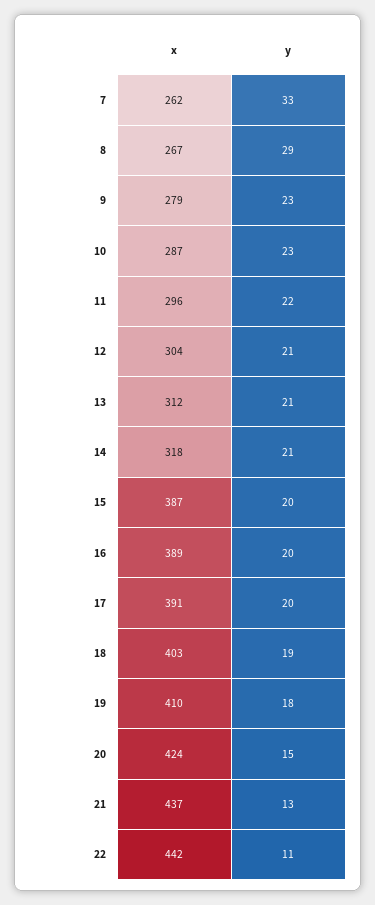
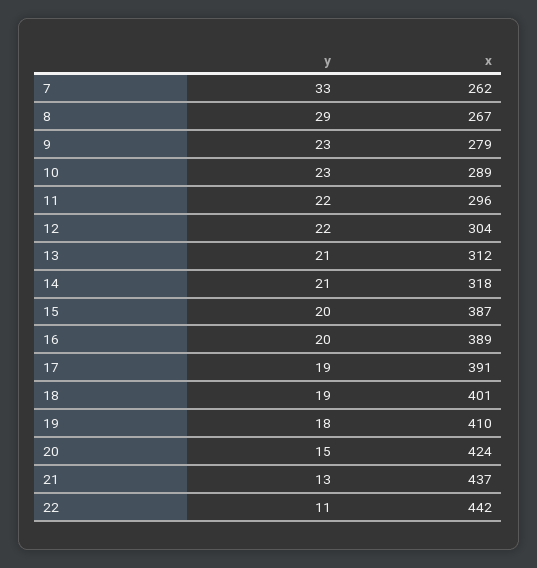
x, 10: 287 -> 289
y, 12: 21 -> 22
y, 17: 20 -> 19
x, 18: 403 -> 401

